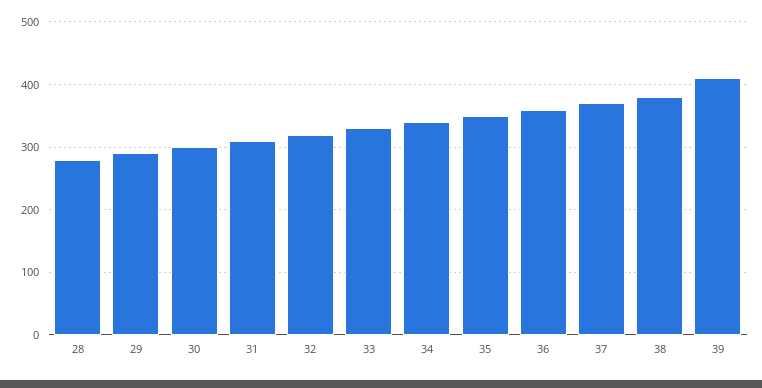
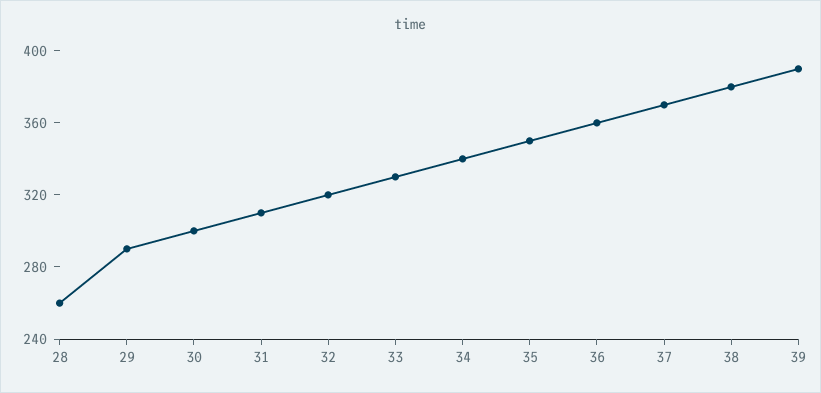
28: 280 -> 260
39: 410 -> 390

